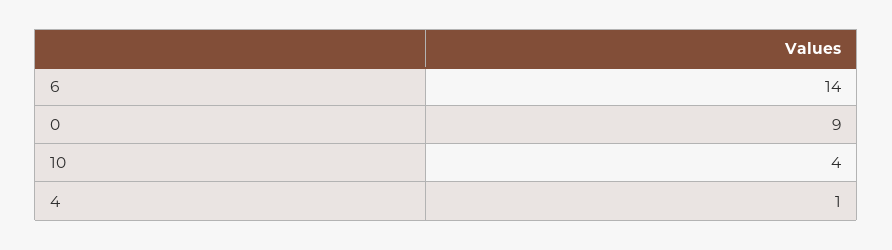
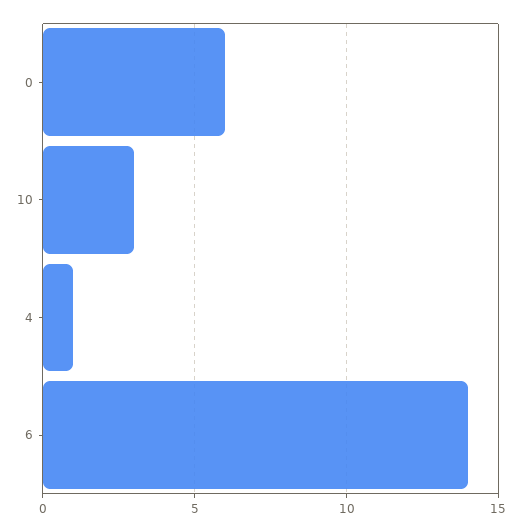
0: 9 -> 6
10: 4 -> 3

